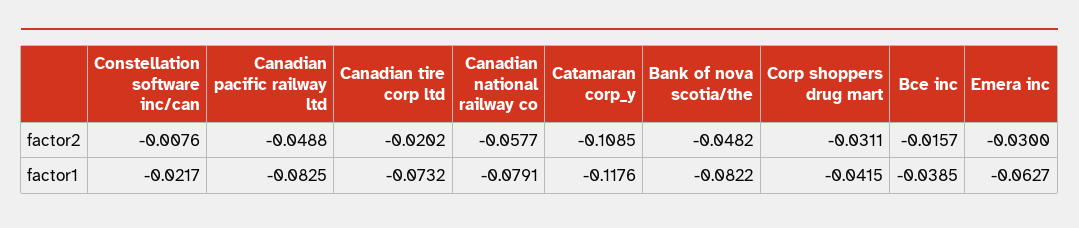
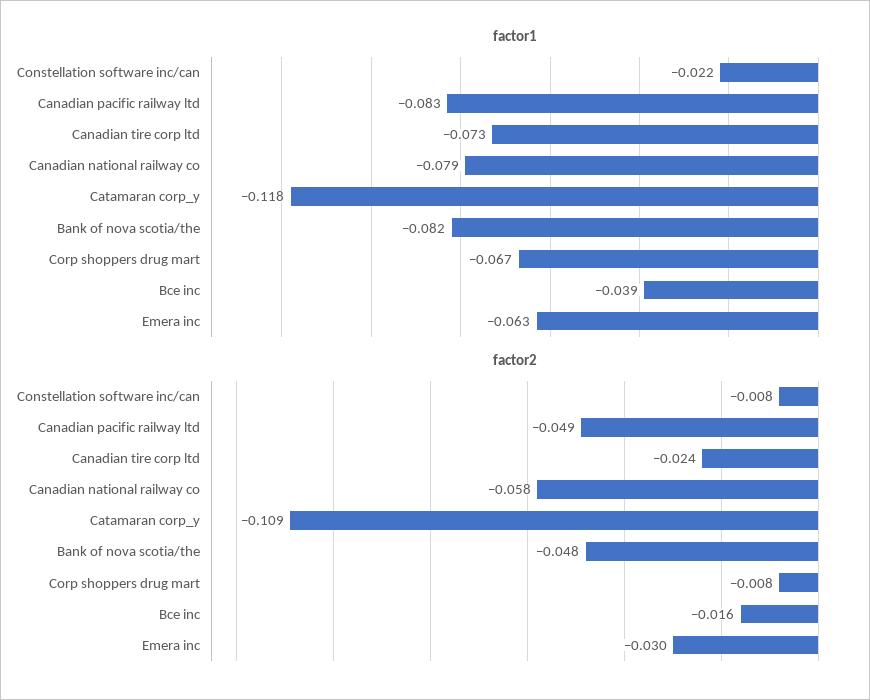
factor2, Canadian tire corp ltd: -0.0202 -> -0.024
factor2, Corp shoppers drug mart: -0.0311 -> -0.008
factor1, Corp shoppers drug mart: -0.0415 -> -0.067

